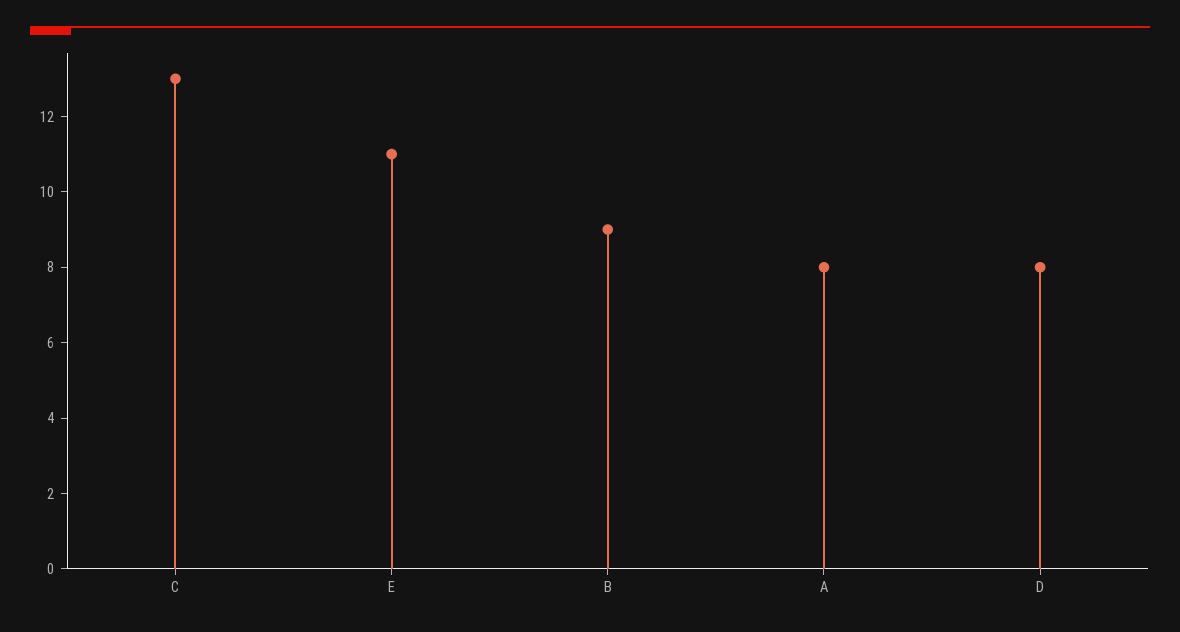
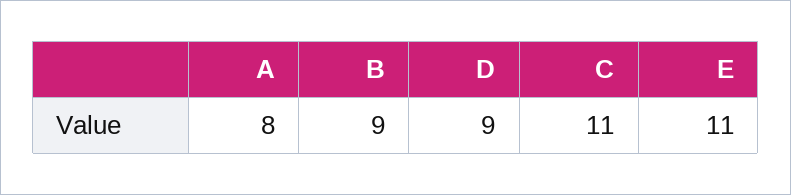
C: 13 -> 11
D: 8 -> 9

